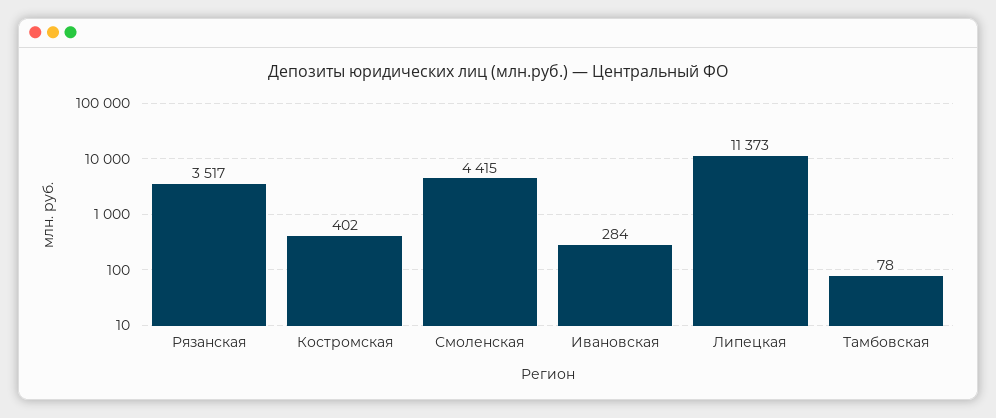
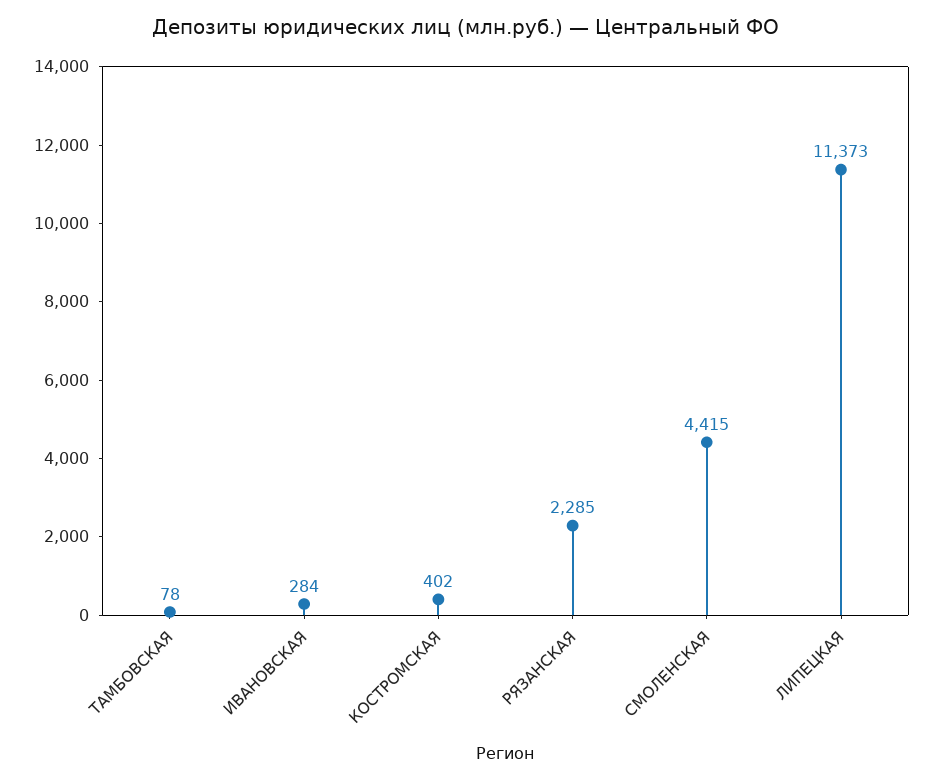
Рязанская: 3517 -> 2285

